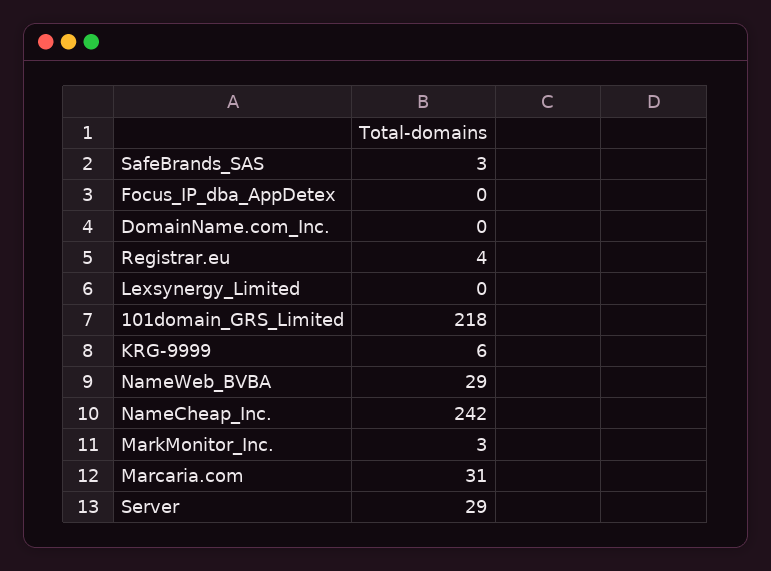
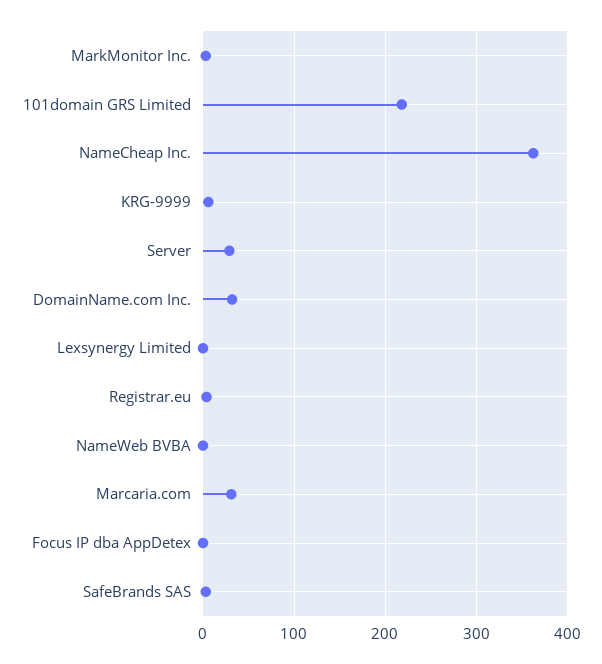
DomainName.com_Inc.: 0 -> 30
NameWeb_BVBA: 29 -> 0
NameCheap_Inc.: 242 -> 360

